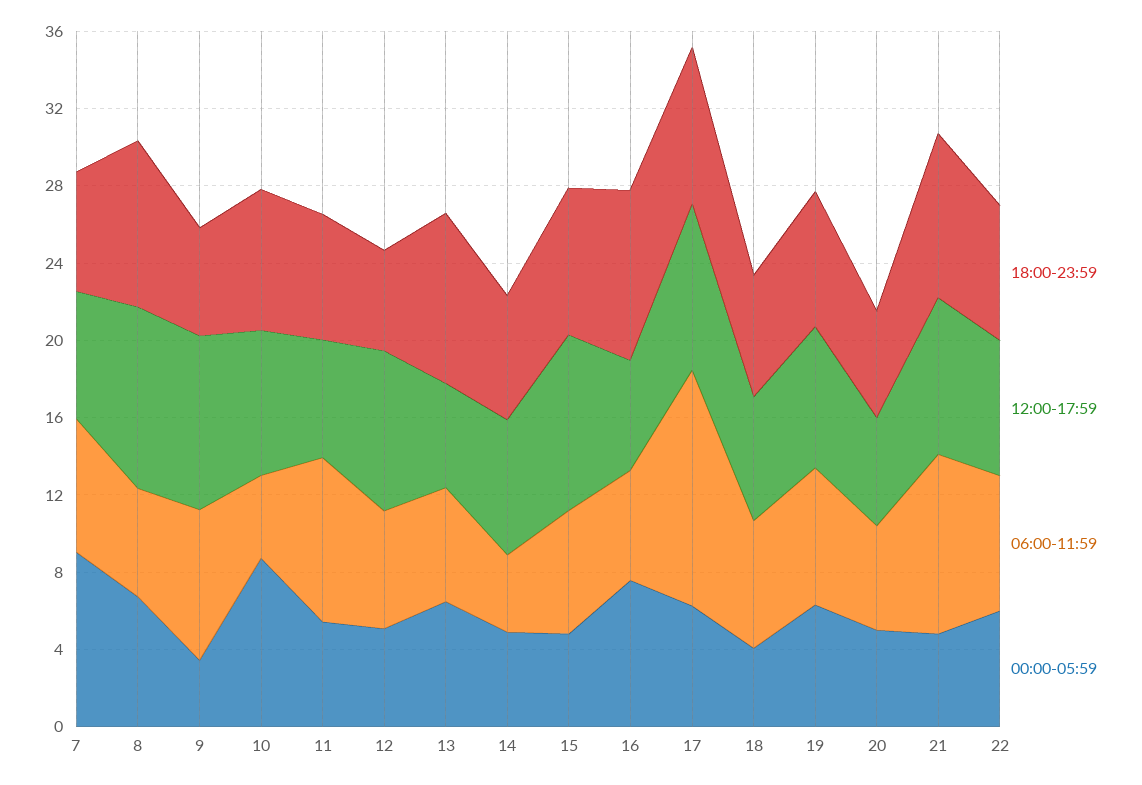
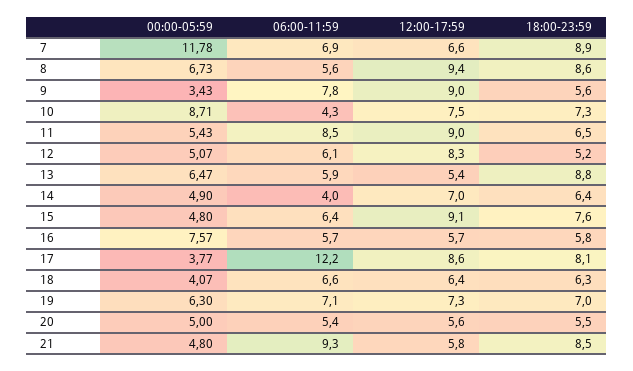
18:00-23:59, 7: 6 -> 8.9
00:00-05:59, 7: 9 -> 11.78
12:00-17:59, 11: 6 -> 9
18:00-23:59, 16: 9 -> 5.8
00:00-05:59, 17: 6 -> 3.77
12:00-17:59, 21: 8 -> 5.8
18:00-23:59, 22: 7 -> none
12:00-17:59, 22: 7 -> none
06:00-11:59, 22: 7 -> none
00:00-05:59, 22: 6 -> none

